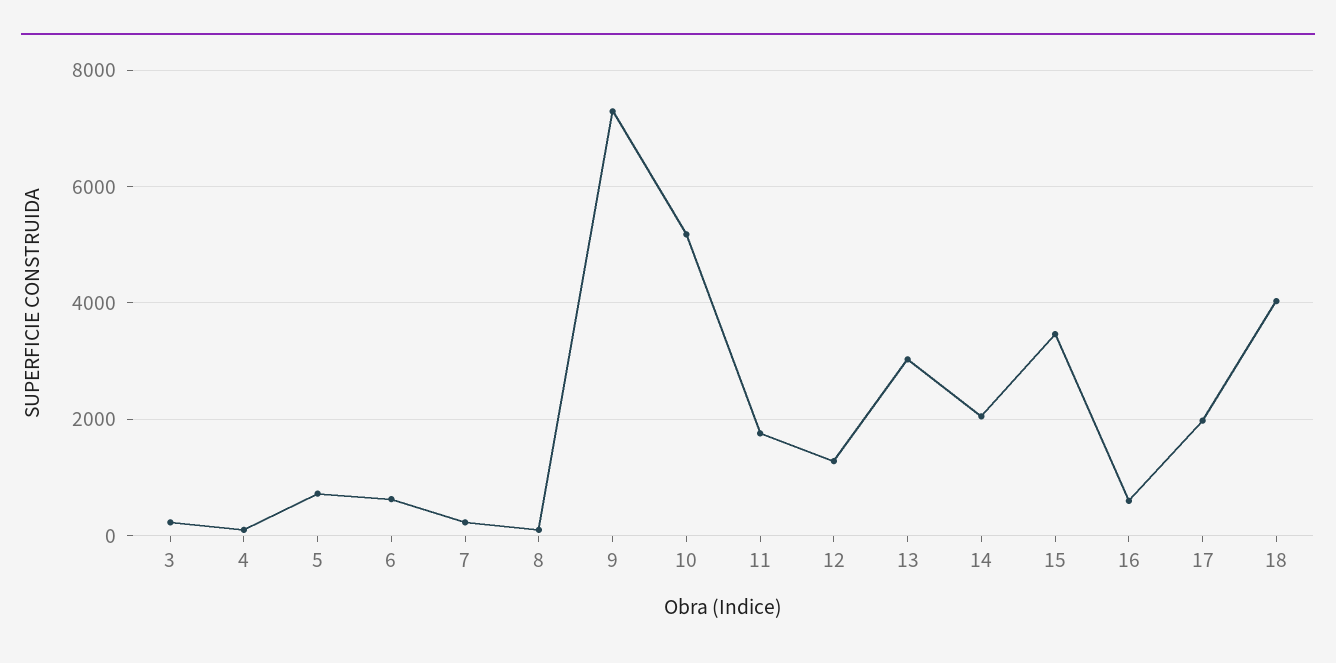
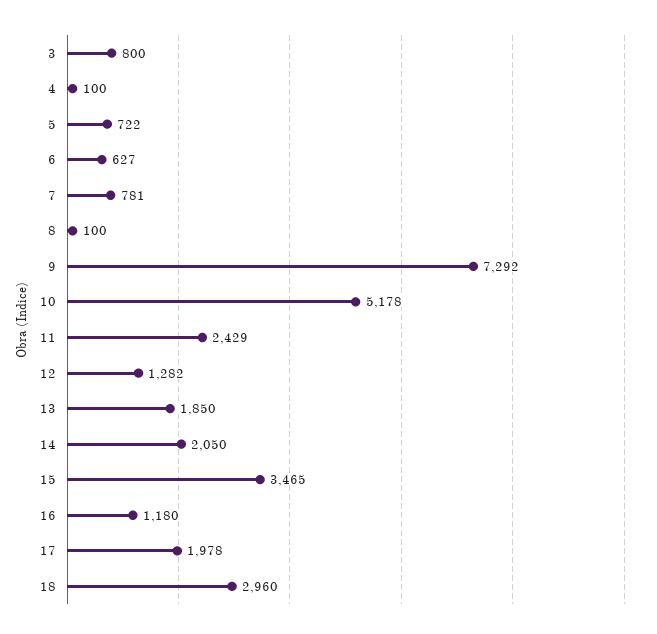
3: 200 -> 800
7: 200 -> 781
11: 1800 -> 2429
13: 3000 -> 1850
16: 600 -> 1180
18: 4000 -> 2960

